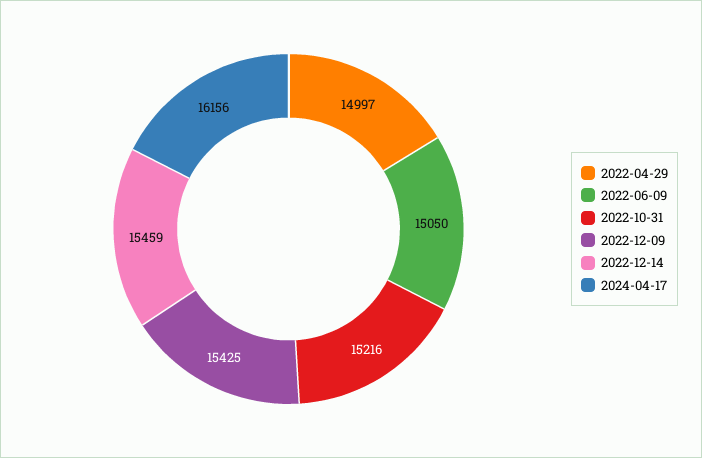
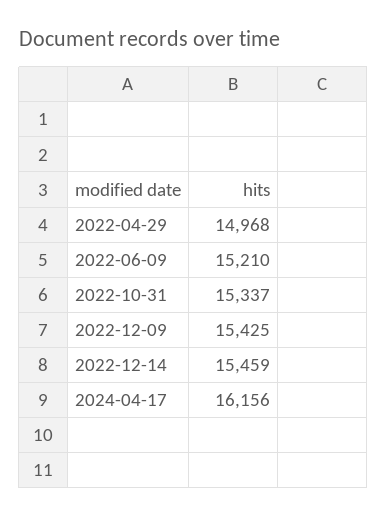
2022-04-29: 14997 -> 14968
2022-06-09: 15050 -> 15210
2022-10-31: 15216 -> 15337

